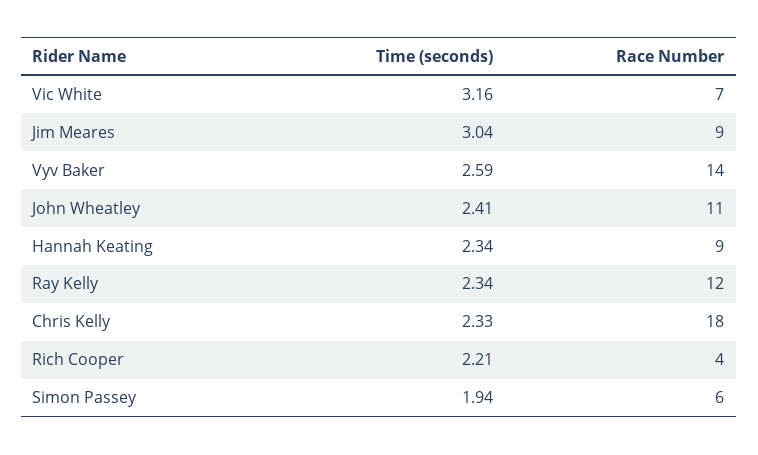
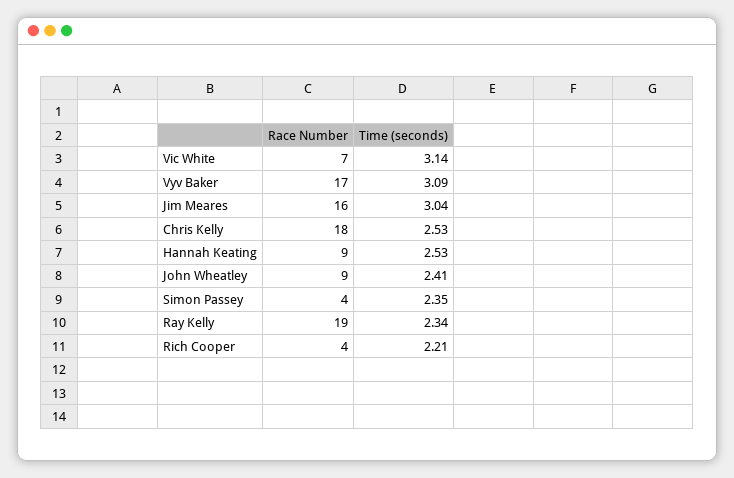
Time (seconds), Vic White: 3.16 -> 3.14
Race Number, Jim Meares: 9 -> 16
Time (seconds), Vyv Baker: 2.59 -> 3.09
Race Number, Vyv Baker: 14 -> 17
Race Number, John Wheatley: 11 -> 9
Time (seconds), Hannah Keating: 2.34 -> 2.53
Race Number, Ray Kelly: 12 -> 19
Time (seconds), Chris Kelly: 2.33 -> 2.53
Time (seconds), Simon Passey: 1.94 -> 2.35
Race Number, Simon Passey: 6 -> 4

